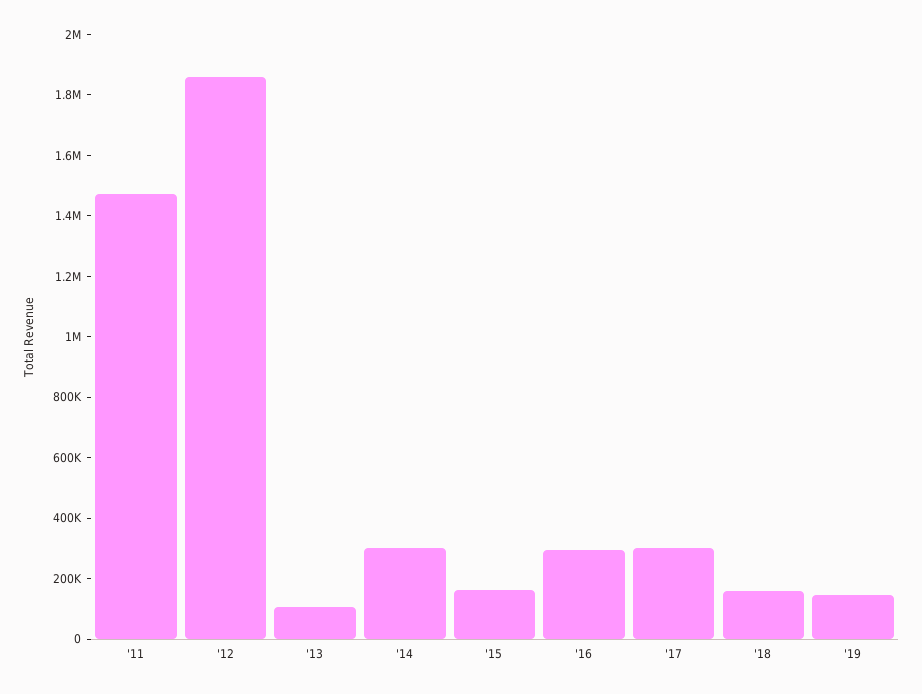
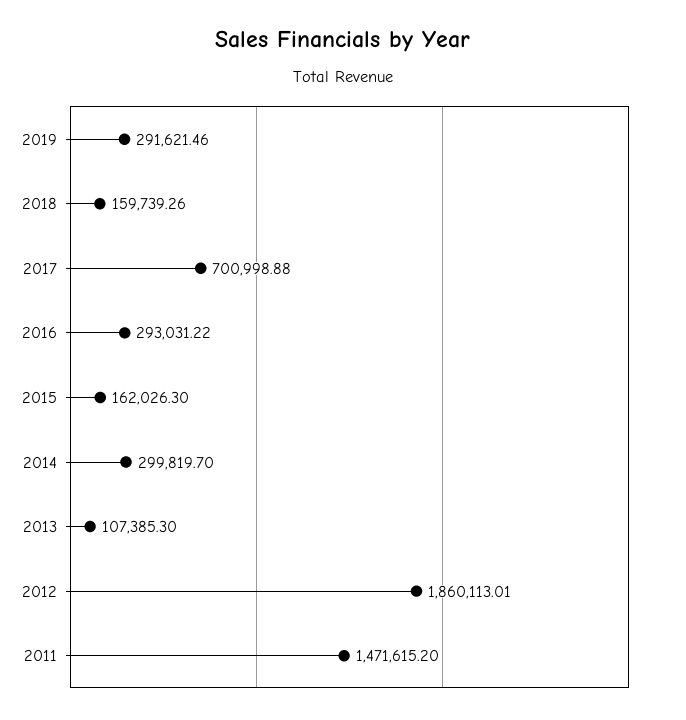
'17: 300000 -> 700998.88
'19: 150000 -> 291621.46

